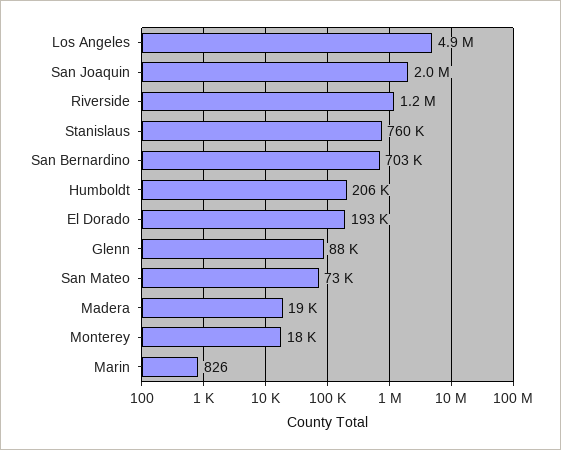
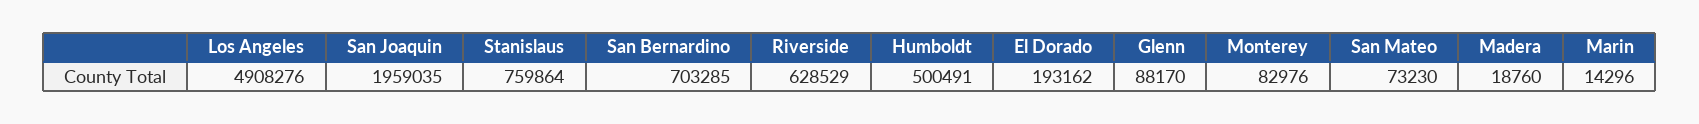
Riverside: 1200000 -> 628529
Humboldt: 206000 -> 500491
Monterey: 18000 -> 82976
Marin: 826 -> 14296

